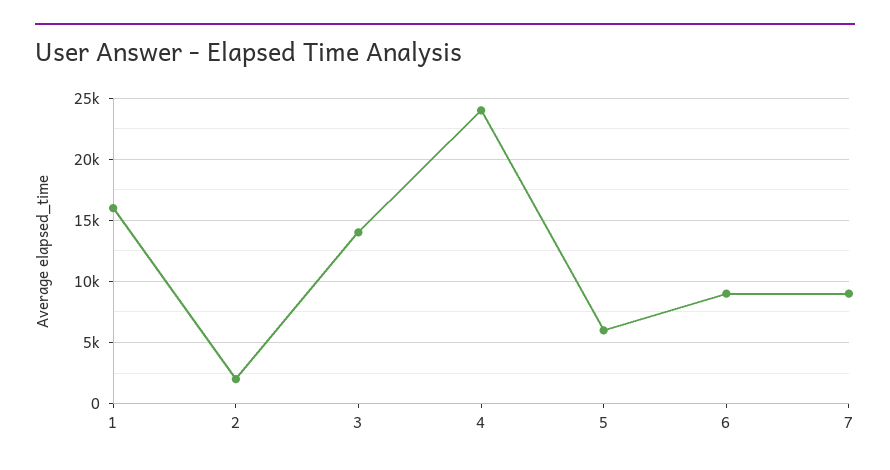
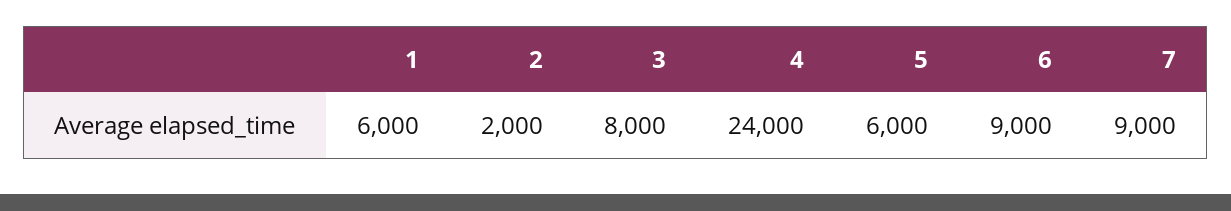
1: 16000 -> 6000
3: 14000 -> 8000

